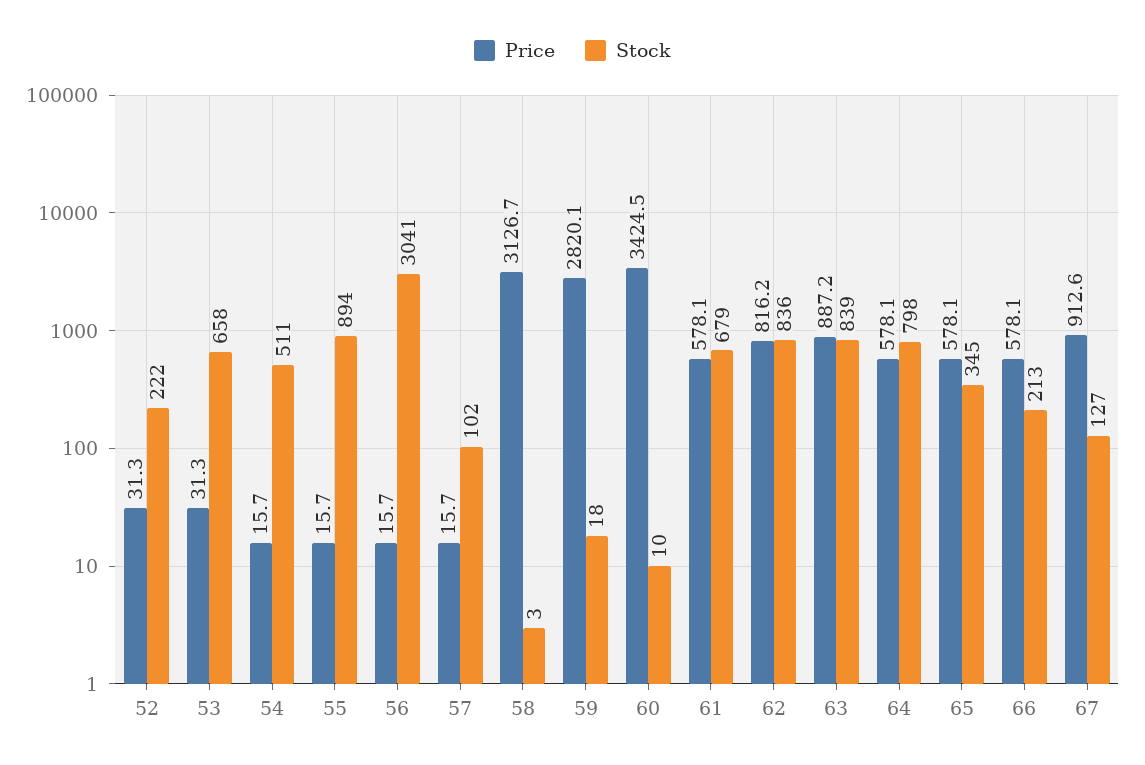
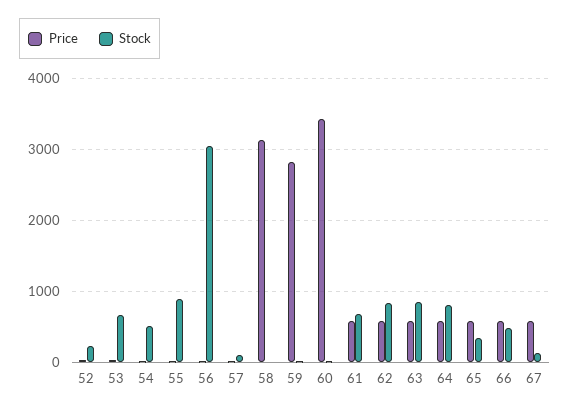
Price, 62: 816.2 -> 600
Price, 63: 887.2 -> 600
Stock, 66: 213 -> 500
Price, 67: 912.6 -> 600

